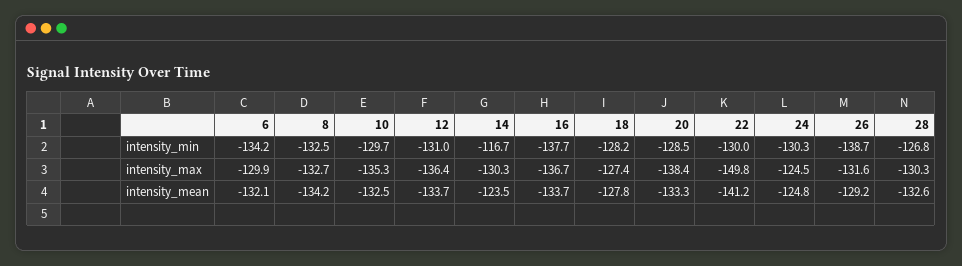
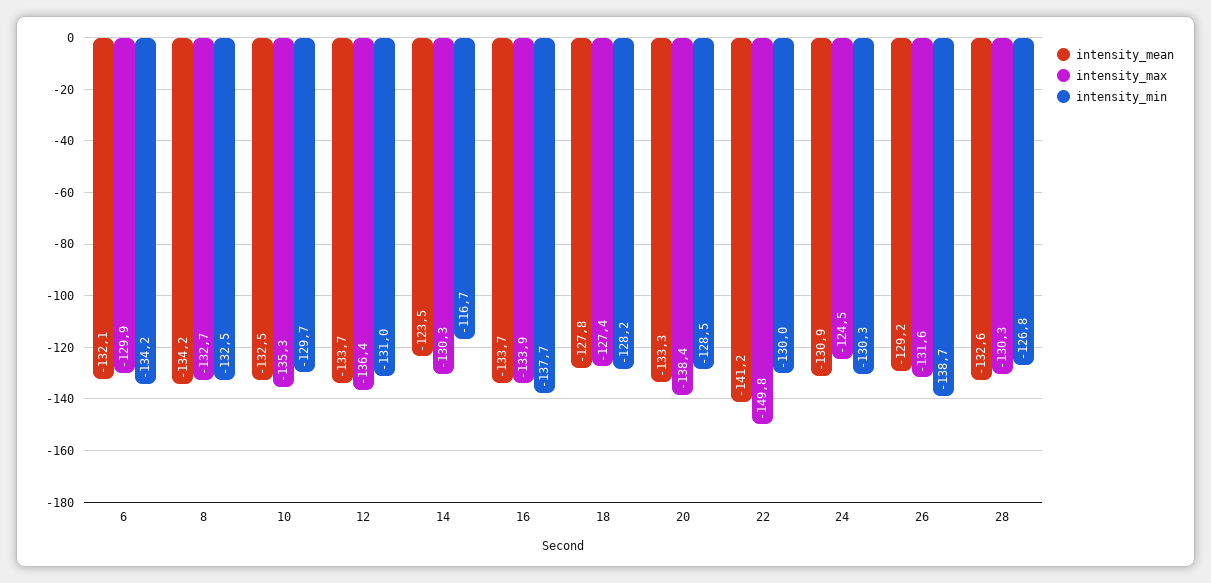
intensity_max, 16: -136.7 -> -133.9
intensity_mean, 24: -124.8 -> -130.9

